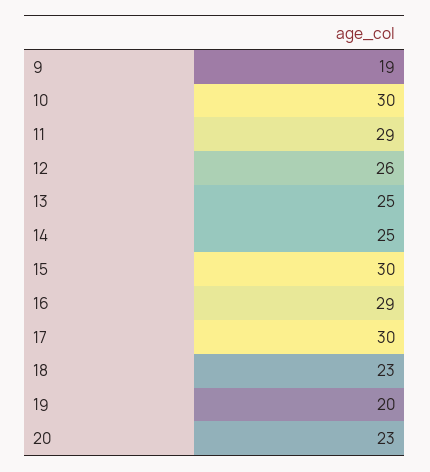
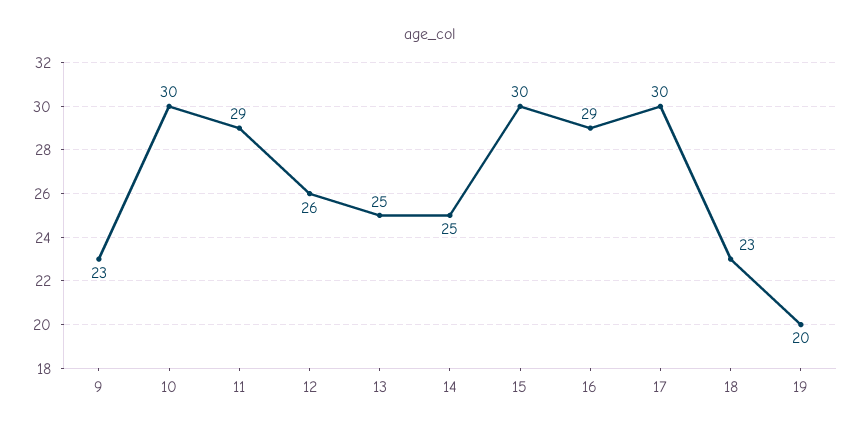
9: 19 -> 23
20: 23 -> none

